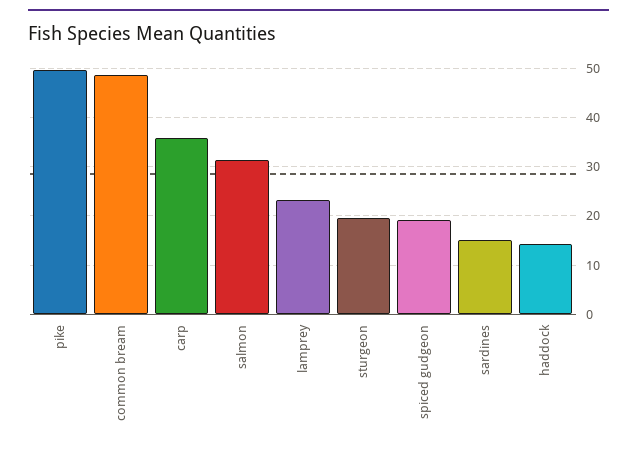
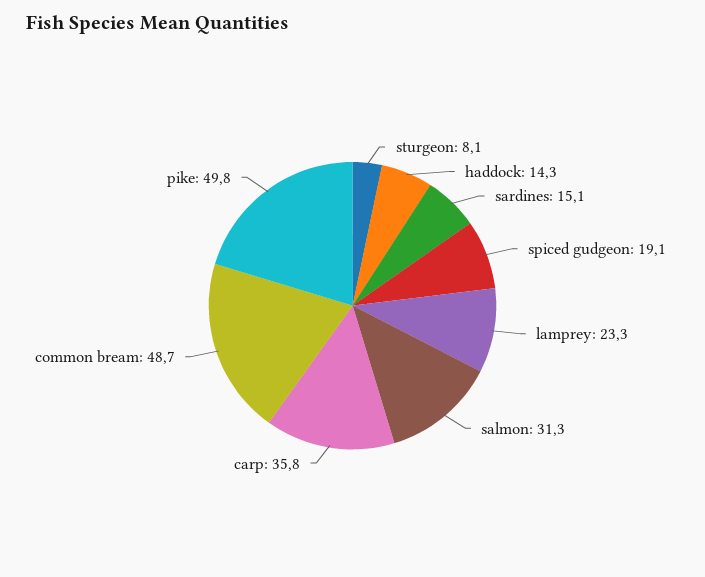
sturgeon: 20 -> 8.1

